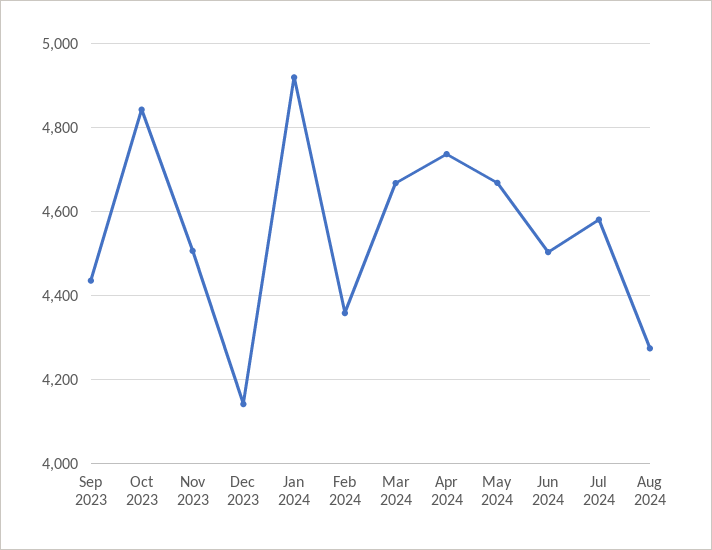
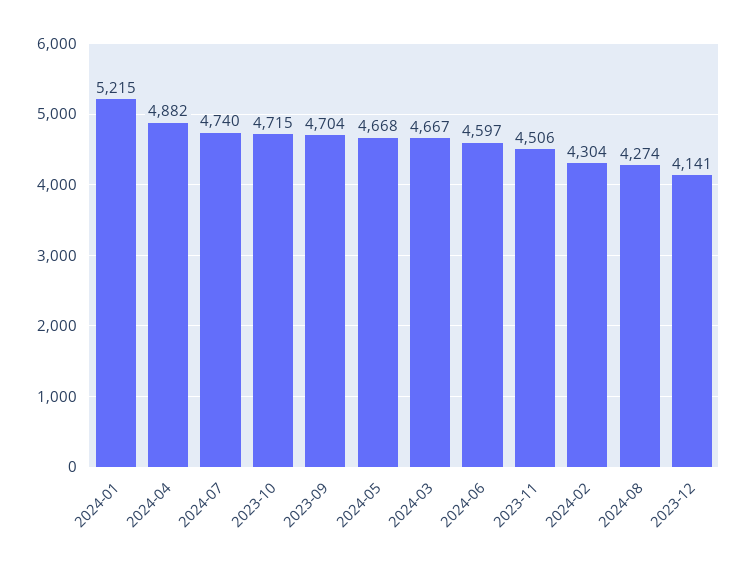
Sep 2023: 4440 -> 4704
Oct 2023: 4840 -> 4715
Jan 2024: 4920 -> 5215
Feb 2024: 4360 -> 4304
Apr 2024: 4740 -> 4882
Jun 2024: 4500 -> 4597
Jul 2024: 4580 -> 4740

